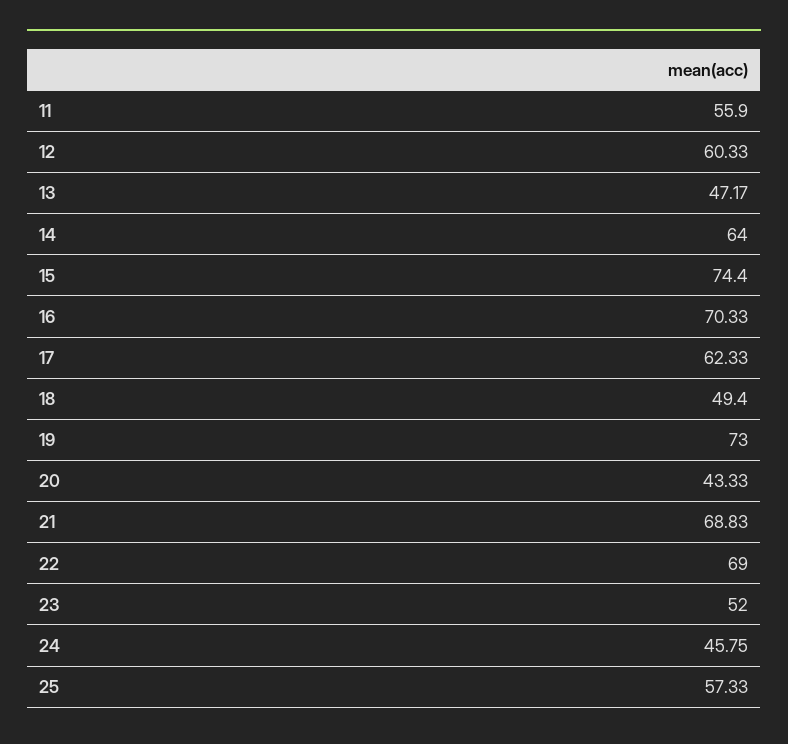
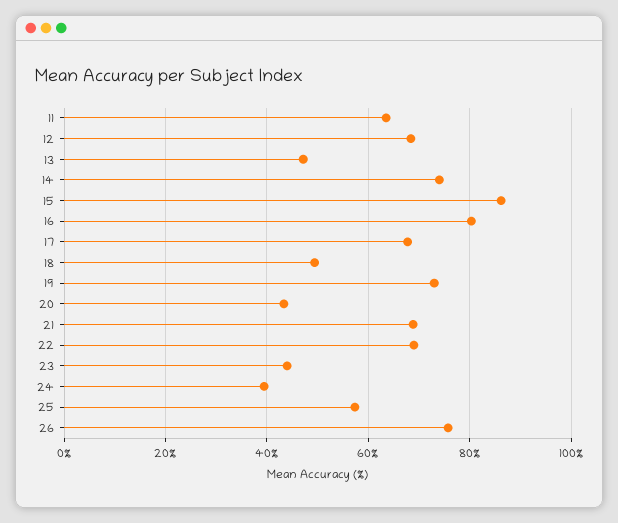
11: 55.9 -> 64
12: 60.33 -> 68
14: 64 -> 74
15: 74.4 -> 86
16: 70.33 -> 80
17: 62.33 -> 68
23: 52 -> 44
24: 45.75 -> 40
26: none -> 76

